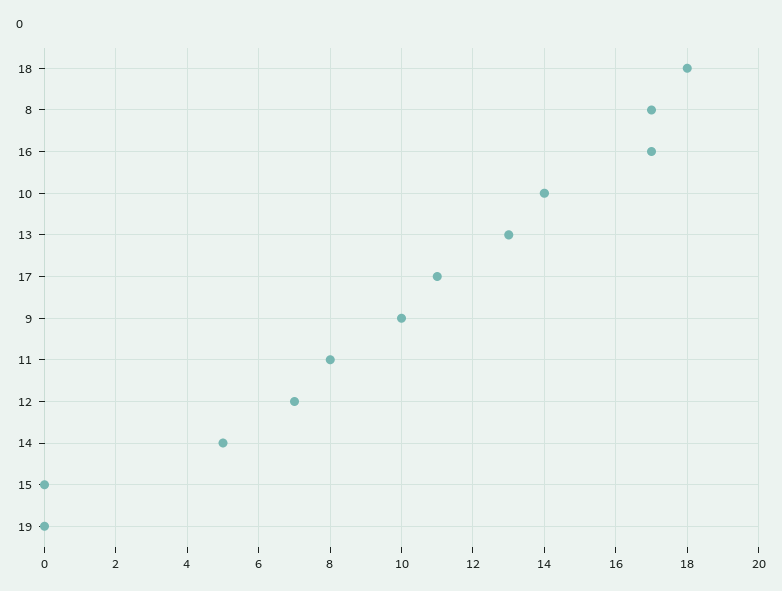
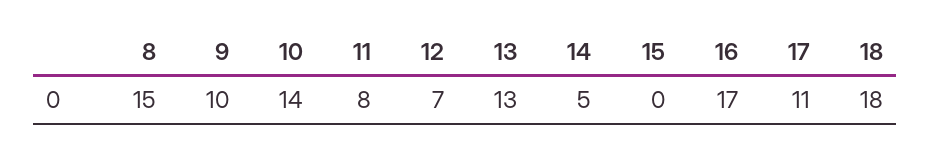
8: 17 -> 15
19: 0 -> none

